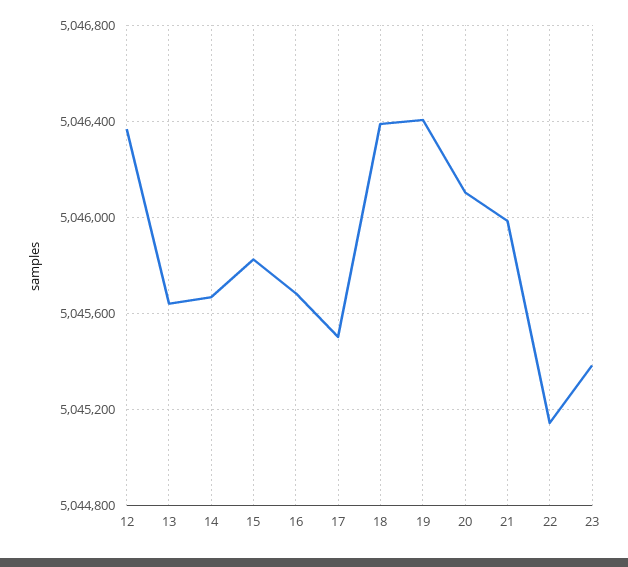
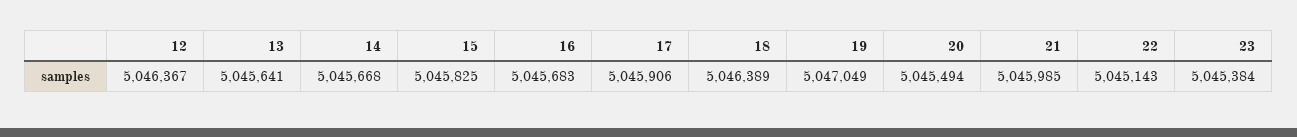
17: 5045500 -> 5045906
19: 5046400 -> 5047049
20: 5046100 -> 5045494

